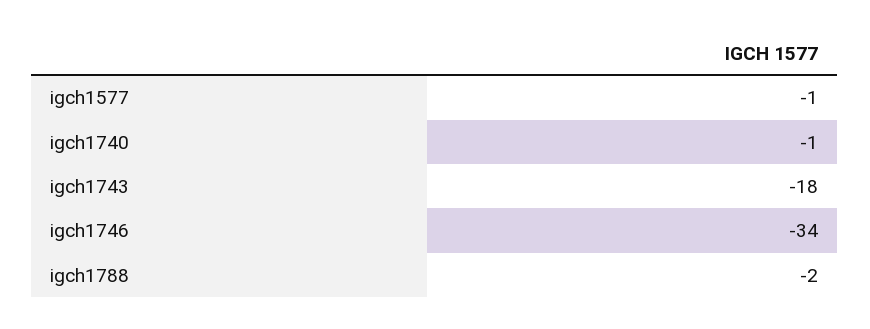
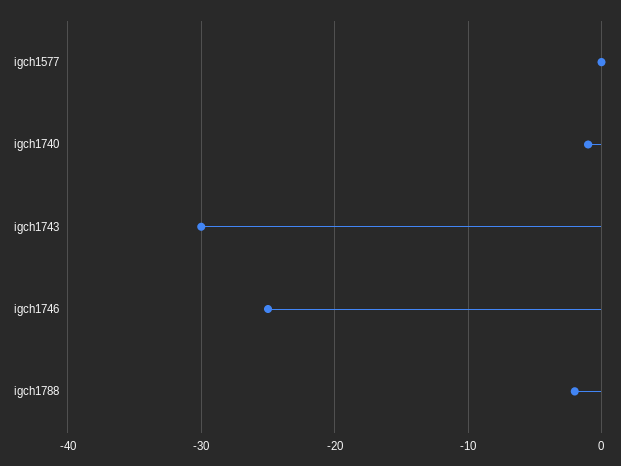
igch1577: -1 -> 0
igch1743: -18 -> -30
igch1746: -34 -> -25

